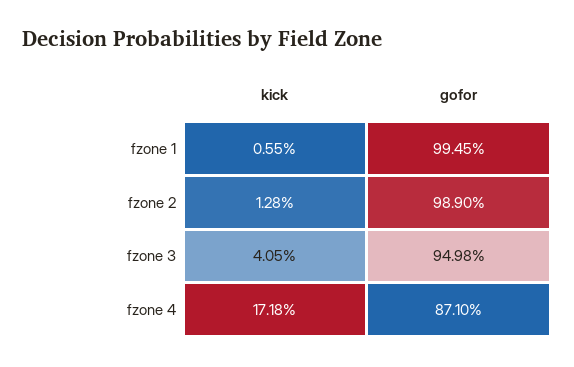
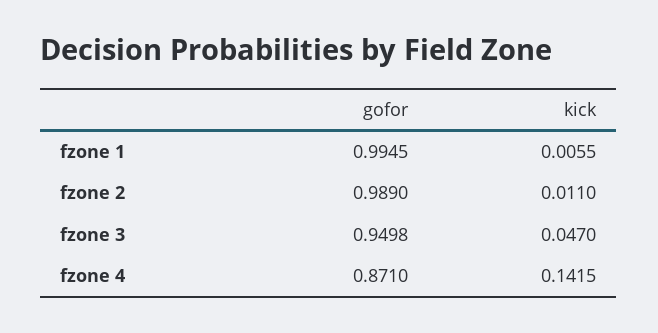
kick, fzone 2: 0.0128 -> 0.011
kick, fzone 3: 0.0405 -> 0.047
kick, fzone 4: 0.1718 -> 0.1415

